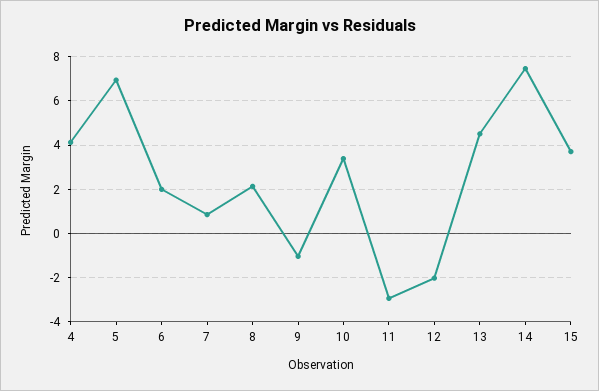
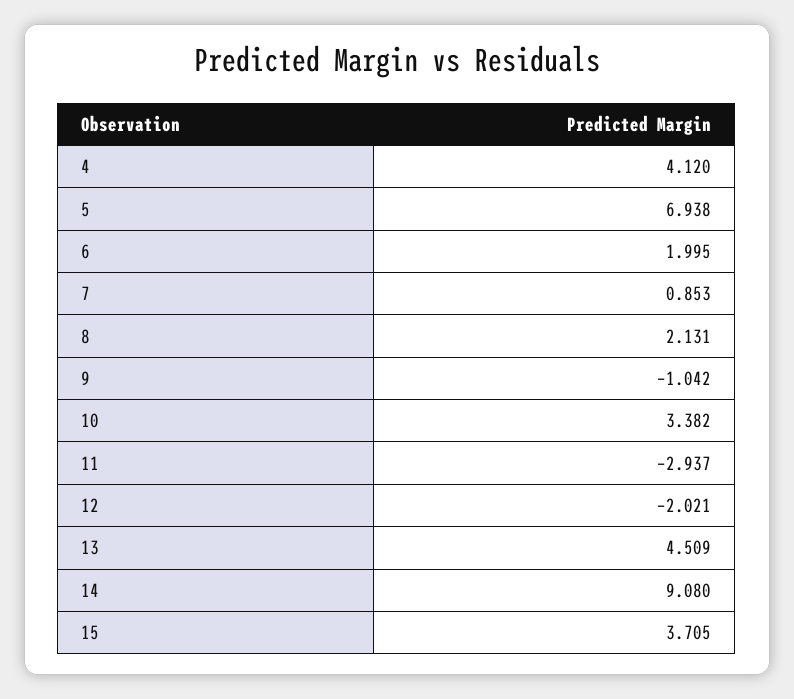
14: 7.5 -> 9.08

